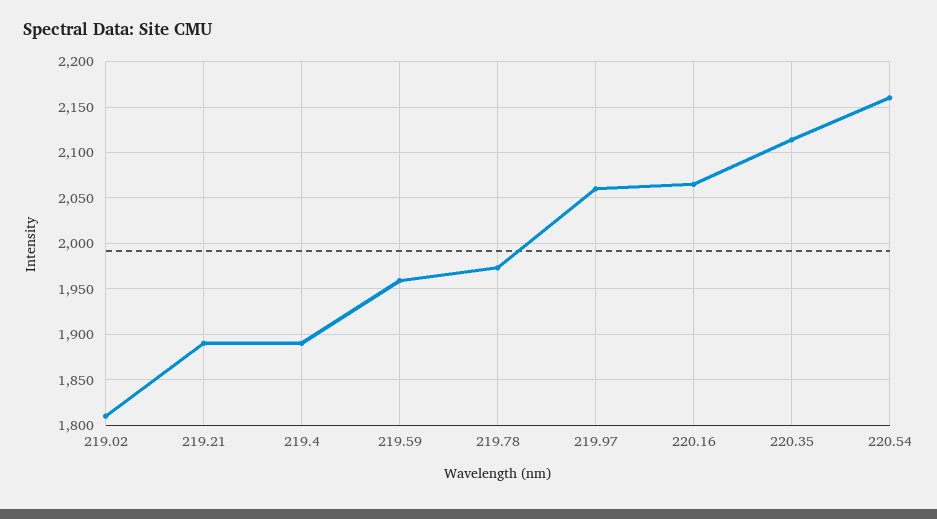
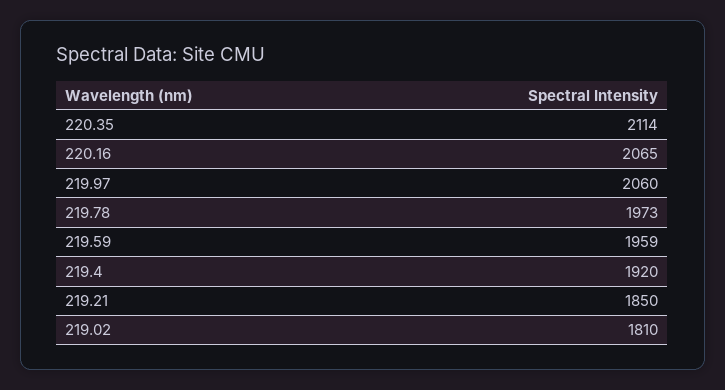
219.21: 1890 -> 1850
219.4: 1890 -> 1920
220.54: 2160 -> none

